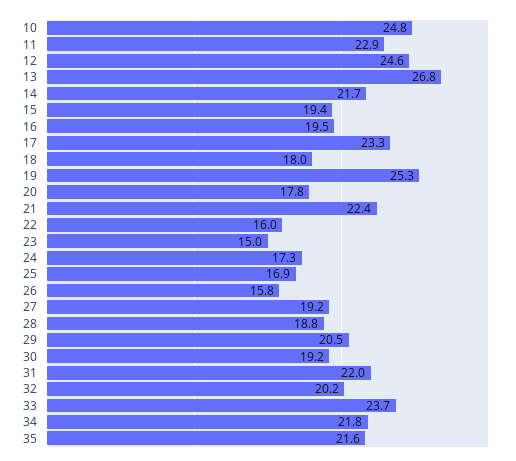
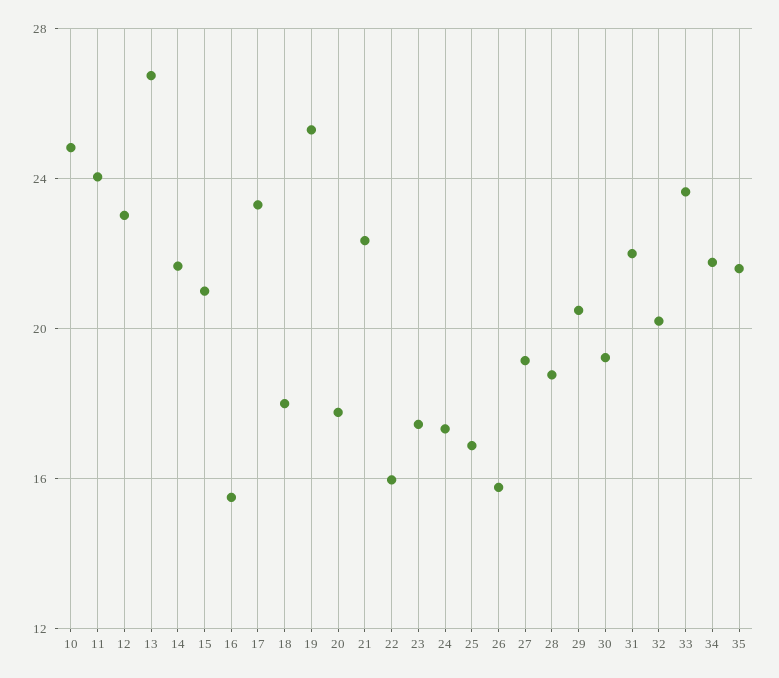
11: 22.9 -> 24
12: 24.6 -> 23
15: 19.4 -> 21
16: 19.5 -> 15.5
23: 15 -> 17.5

